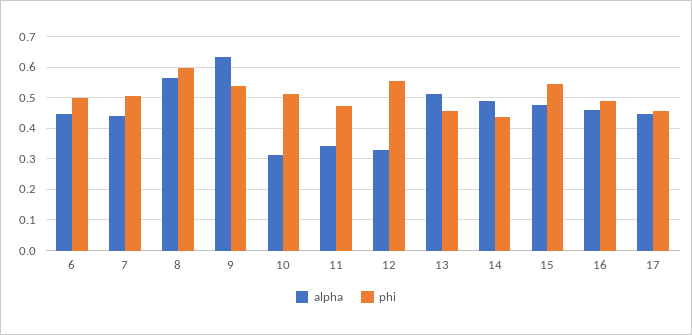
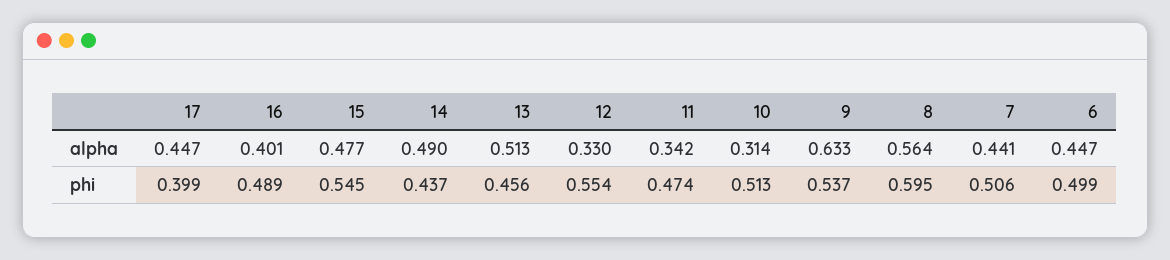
alpha, 16: 0.46 -> 0.401
phi, 17: 0.46 -> 0.399

